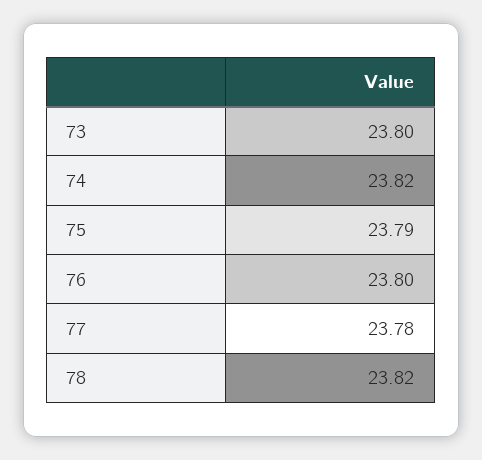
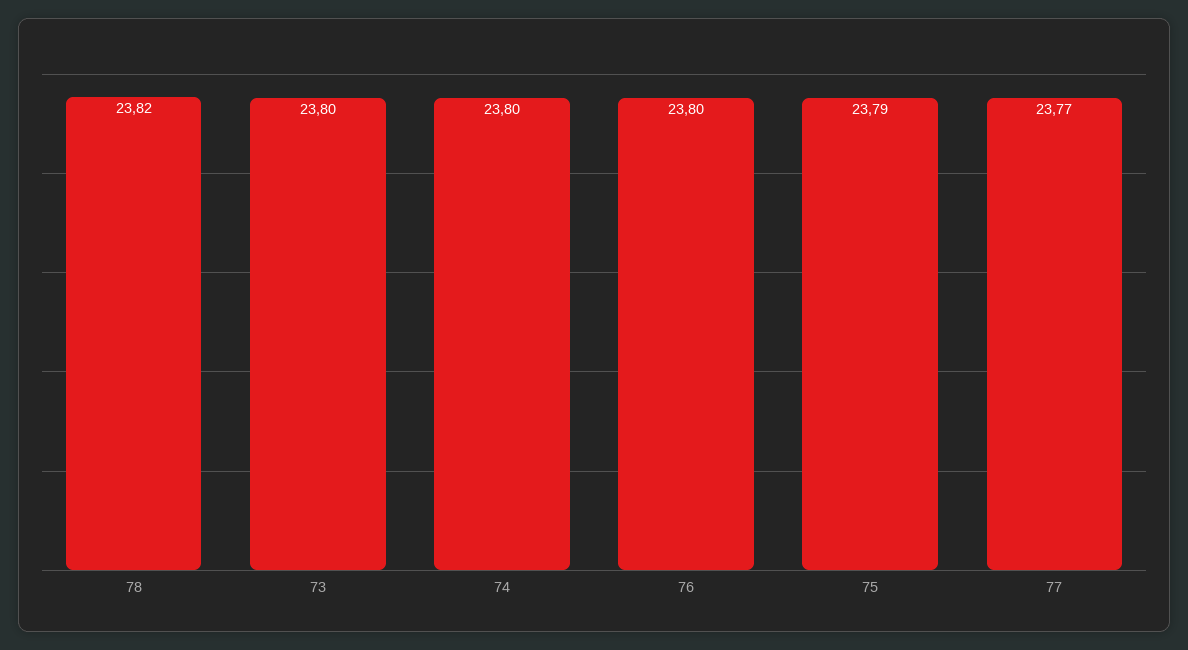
74: 23.82 -> 23.8
77: 23.78 -> 23.77

